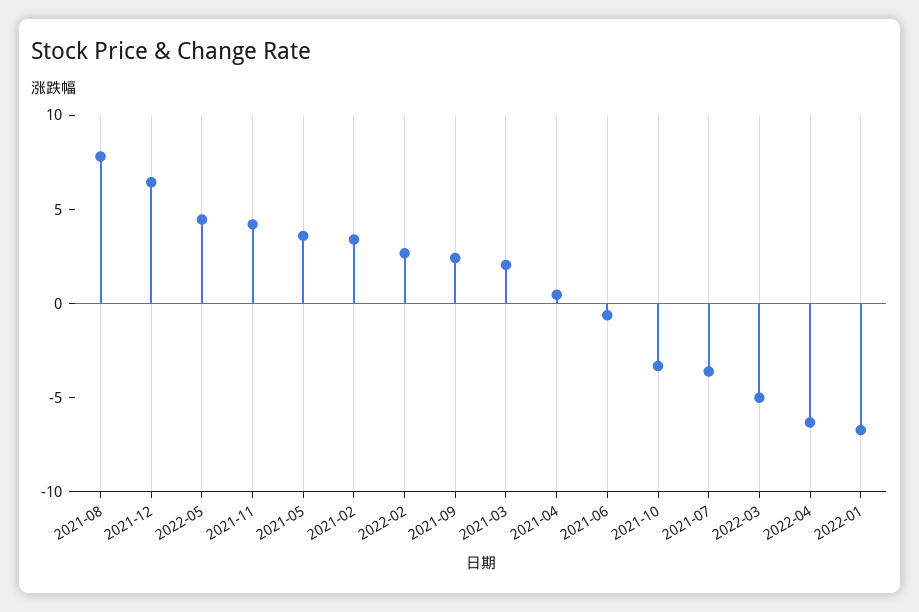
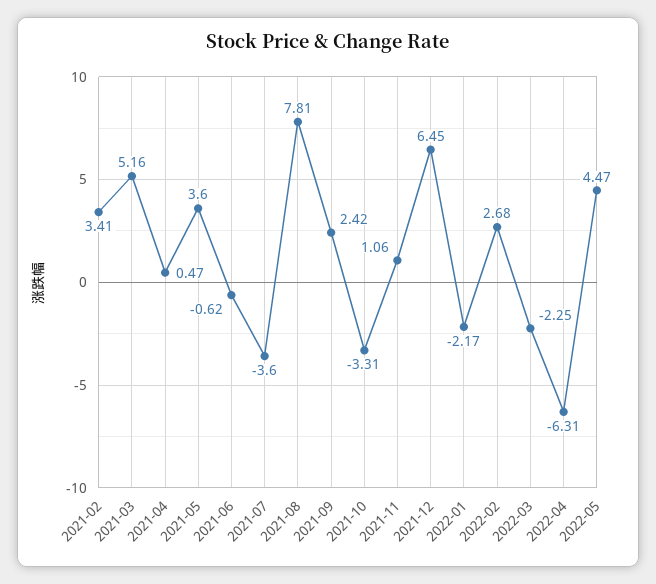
2021-11: 4 -> 1.06
2021-03: 2 -> 5.16
2022-03: -5 -> -2.25
2022-01: -7 -> -2.17

